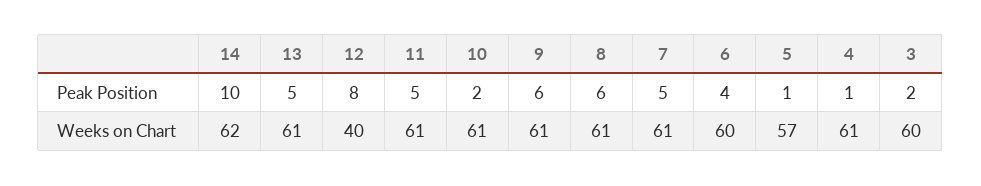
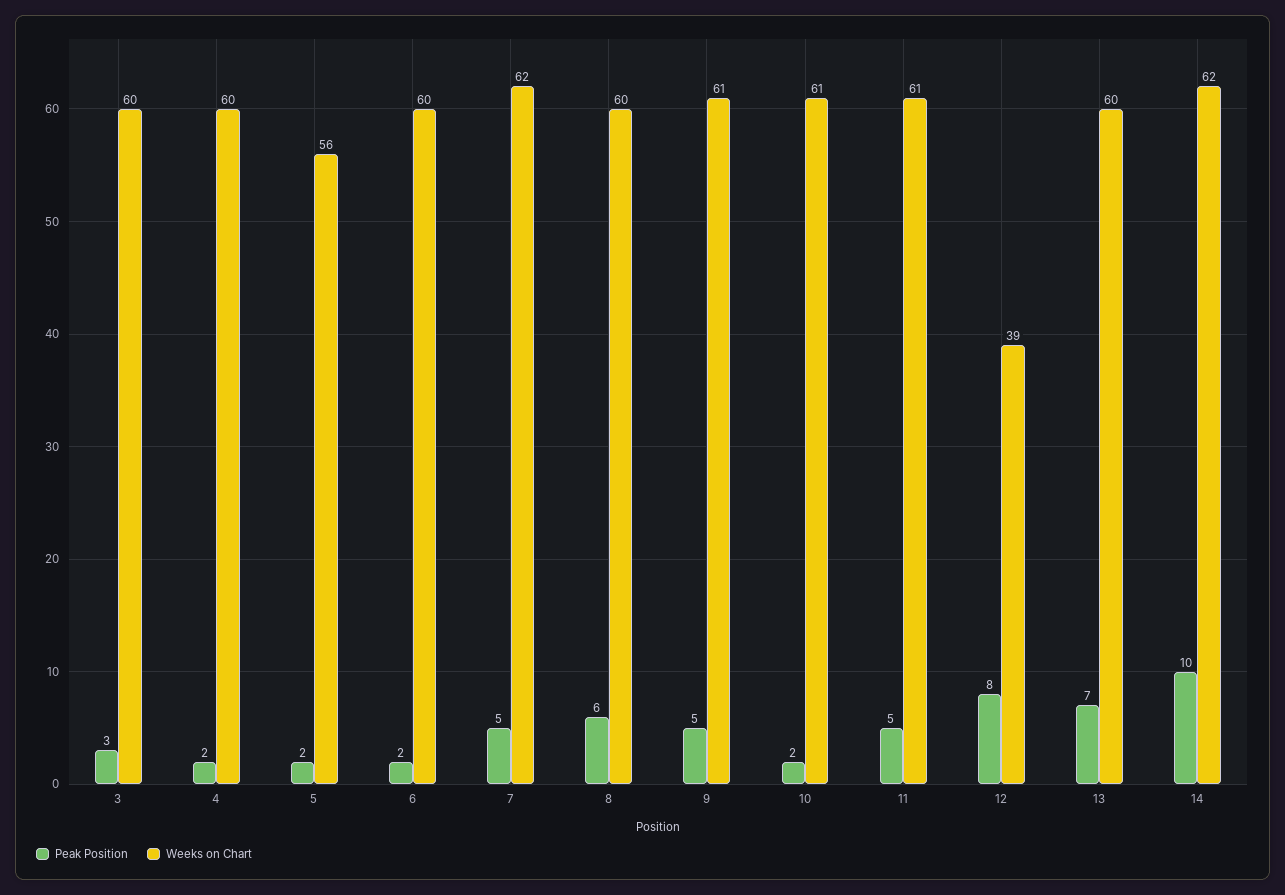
Peak Position, 13: 5 -> 7
Peak Position, 9: 6 -> 5
Peak Position, 6: 4 -> 2
Peak Position, 5: 1 -> 2
Peak Position, 4: 1 -> 2
Peak Position, 3: 2 -> 3
Weeks on Chart, 13: 61 -> 60
Weeks on Chart, 12: 40 -> 39
Weeks on Chart, 8: 61 -> 60
Weeks on Chart, 7: 61 -> 62
Weeks on Chart, 5: 57 -> 56
Weeks on Chart, 4: 61 -> 60

